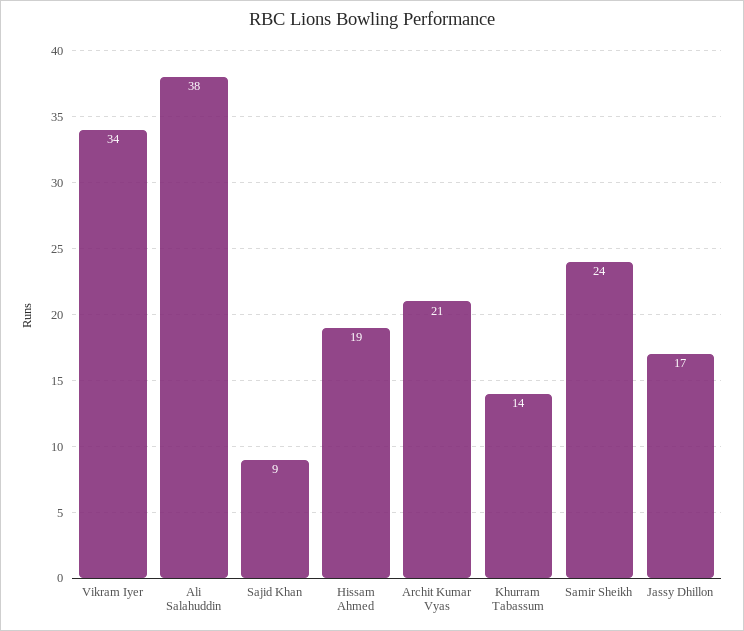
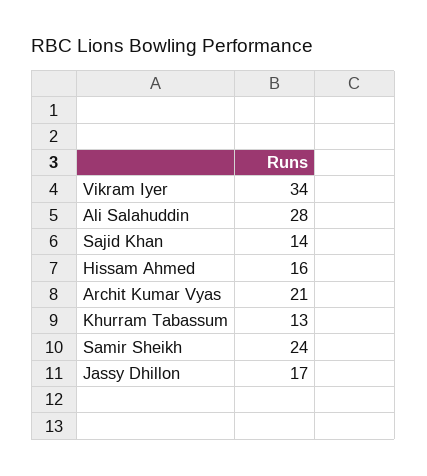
Ali Salahuddin: 38 -> 28
Sajid Khan: 9 -> 14
Hissam Ahmed: 19 -> 16
Khurram Tabassum: 14 -> 13

